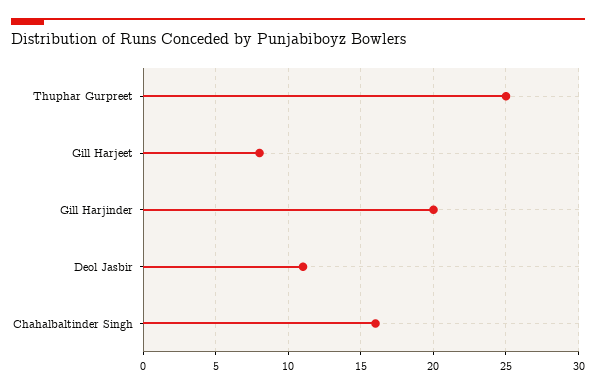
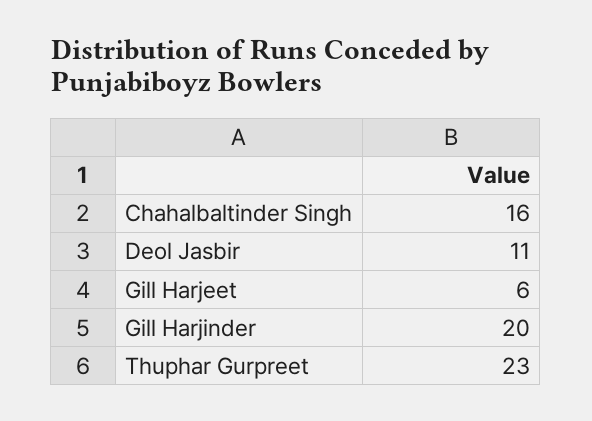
Thuphar Gurpreet: 25 -> 23
Gill Harjeet: 8 -> 6

